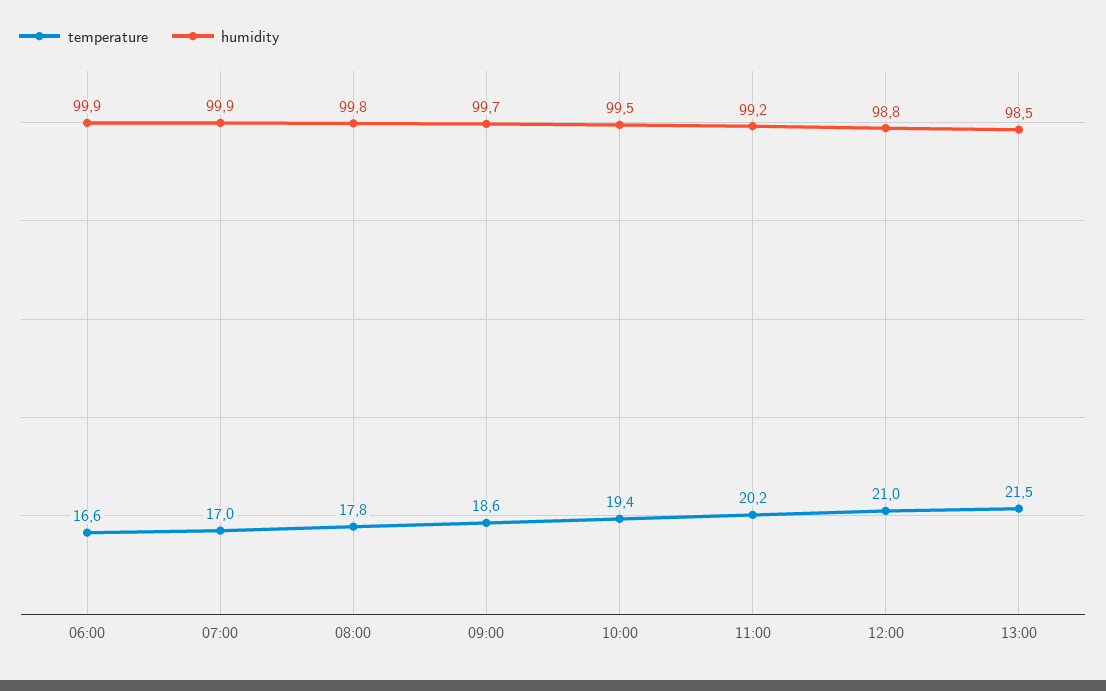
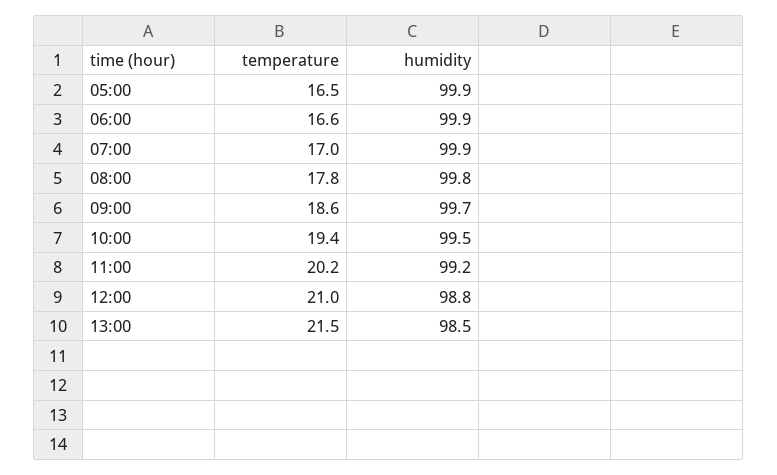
temperature, 05:00: none -> 16.5
humidity, 05:00: none -> 99.9

